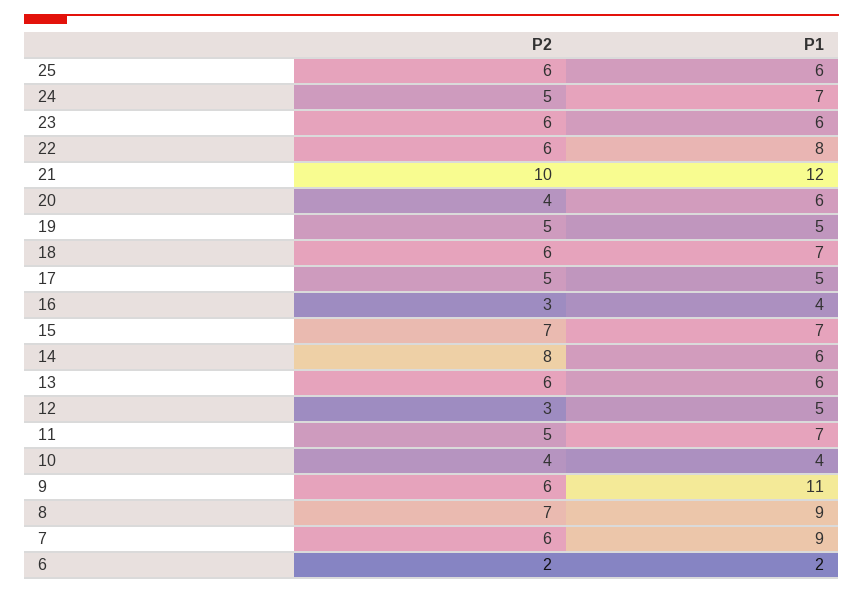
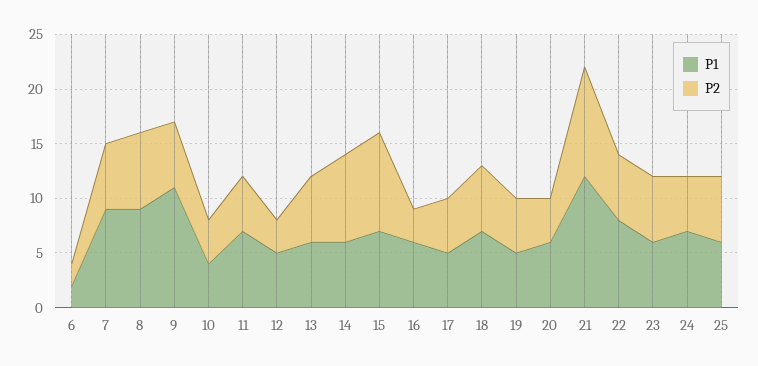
P1, 16: 4 -> 6
P2, 15: 7 -> 9

